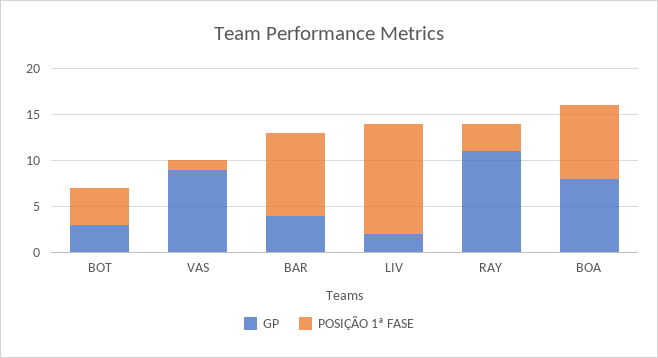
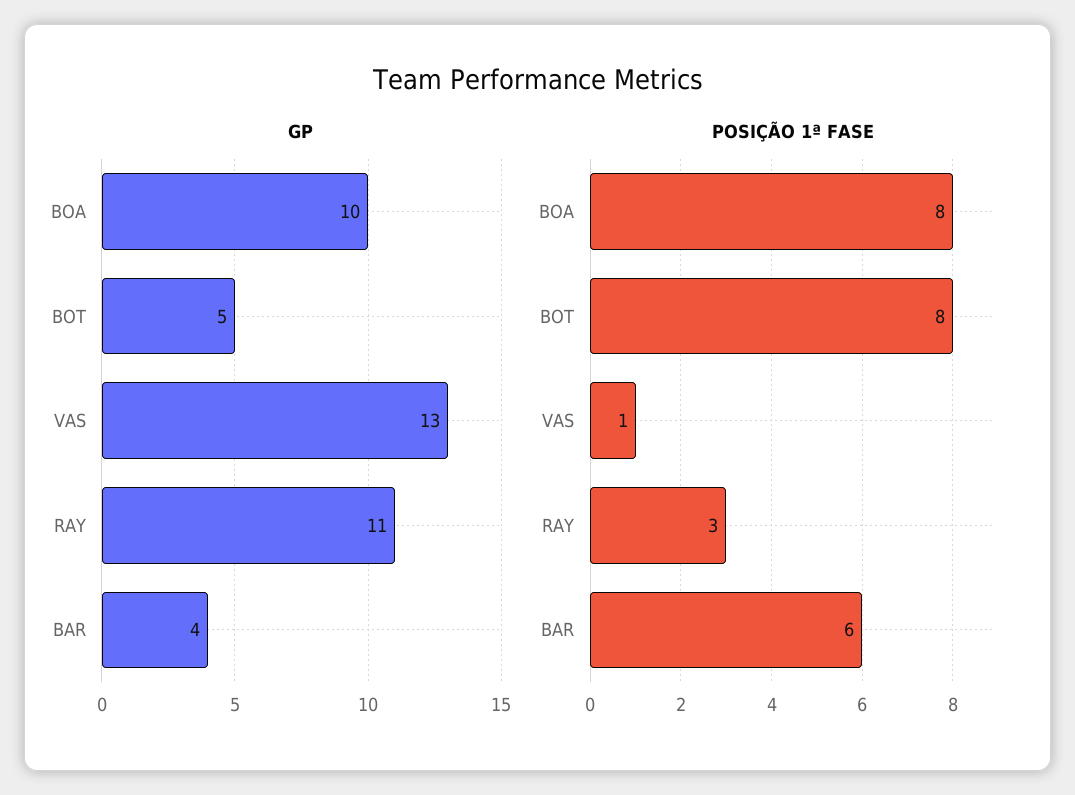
GP, BOT: 3 -> 5
POSIÇÃO 1ª FASE, BOT: 4 -> 8
GP, VAS: 9 -> 13
POSIÇÃO 1ª FASE, BAR: 9 -> 6
GP, LIV: 2 -> none
POSIÇÃO 1ª FASE, LIV: 12 -> none
GP, BOA: 8 -> 10

